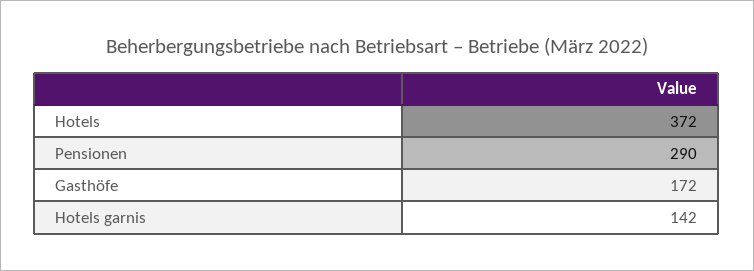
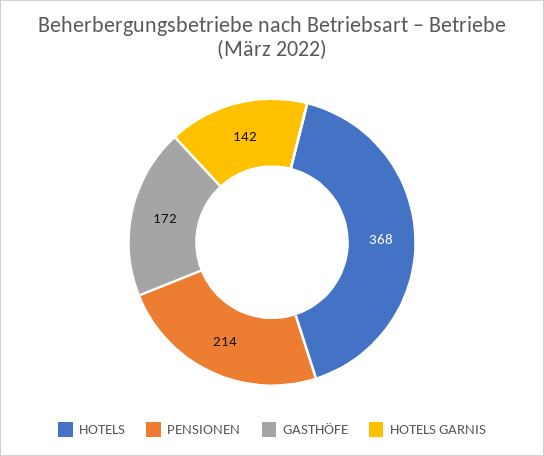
Hotels: 372 -> 368
Pensionen: 290 -> 214

